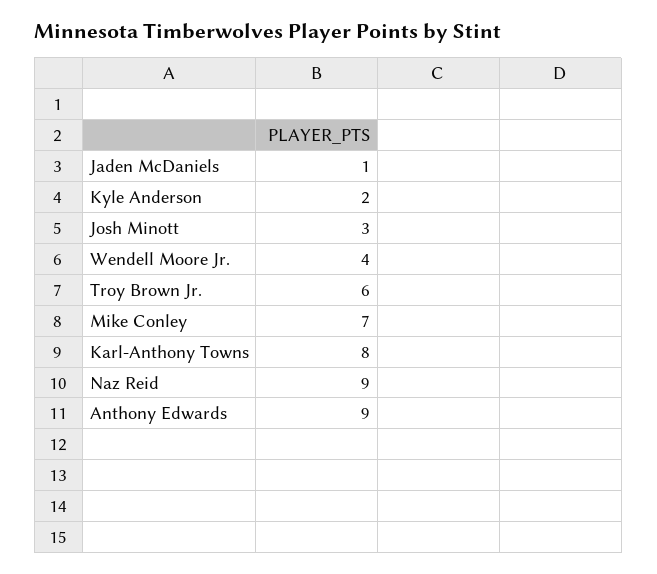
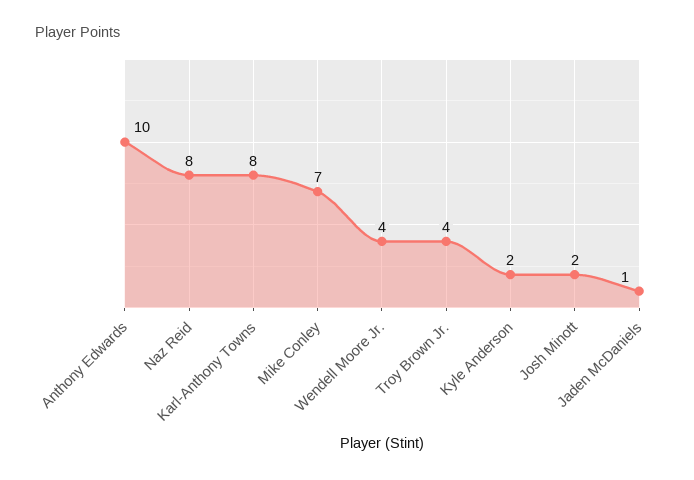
Josh Minott: 3 -> 2
Troy Brown Jr.: 6 -> 4
Naz Reid: 9 -> 8
Anthony Edwards: 9 -> 10

